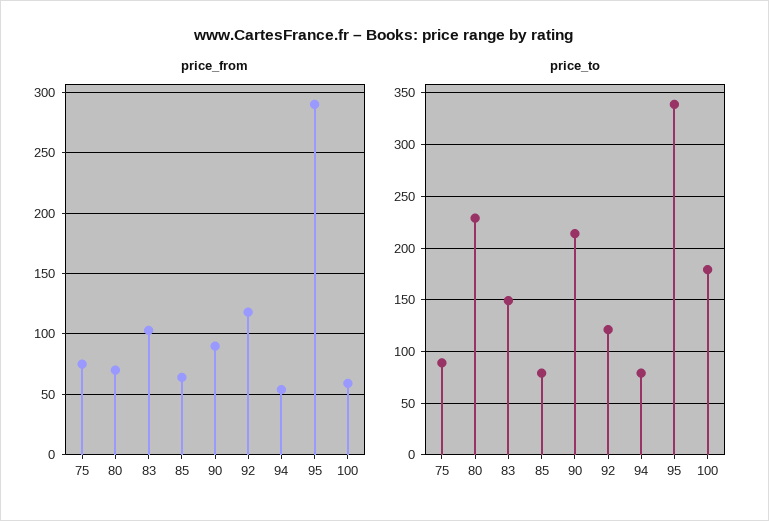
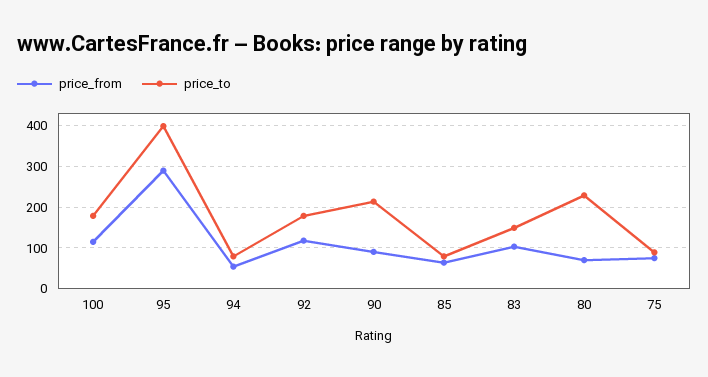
price_from, 100: 60 -> 120
price_to, 92: 120 -> 180
price_to, 95: 340 -> 400

